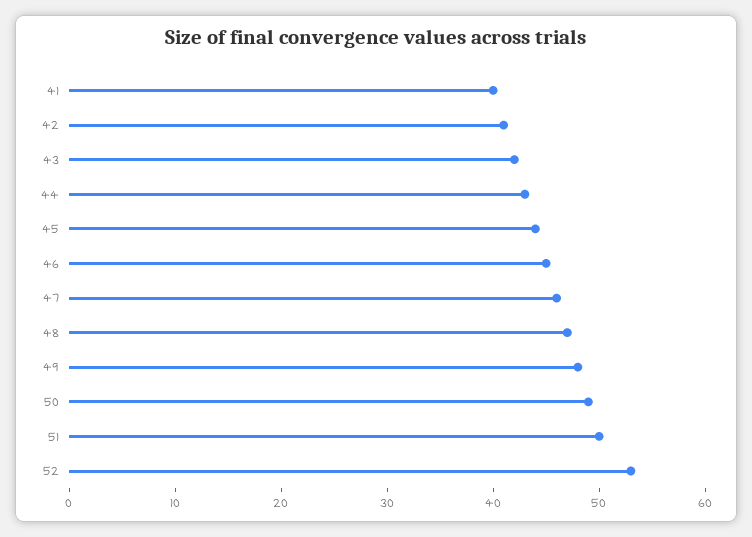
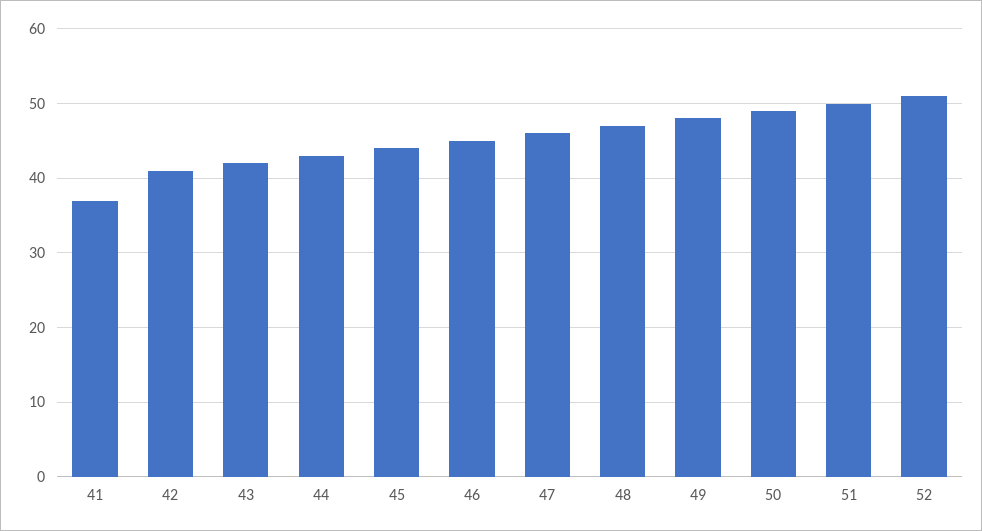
41: 40 -> 37
52: 53 -> 51

